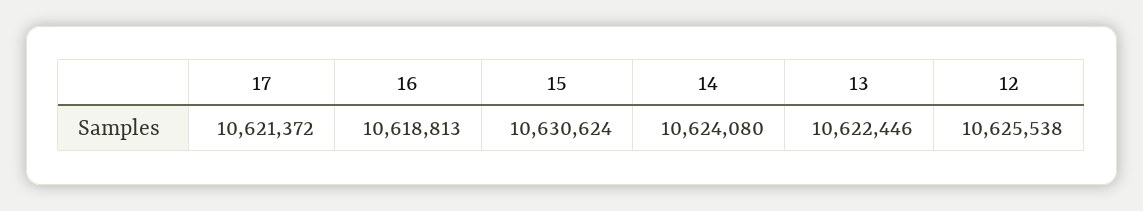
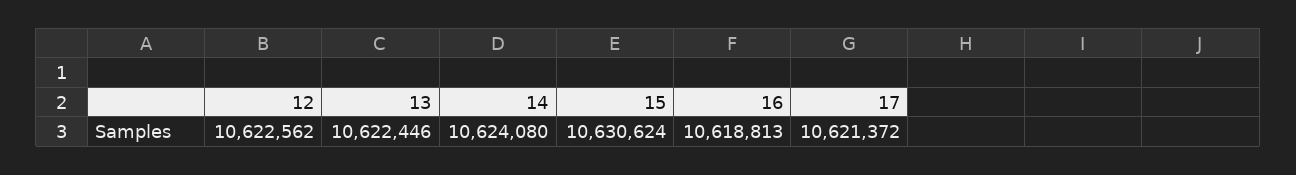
12: 10625538 -> 10622562

